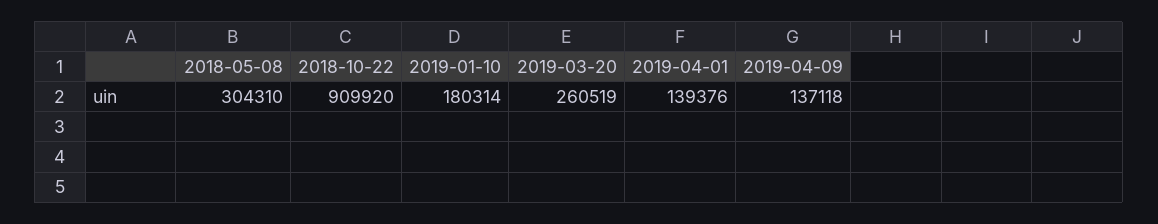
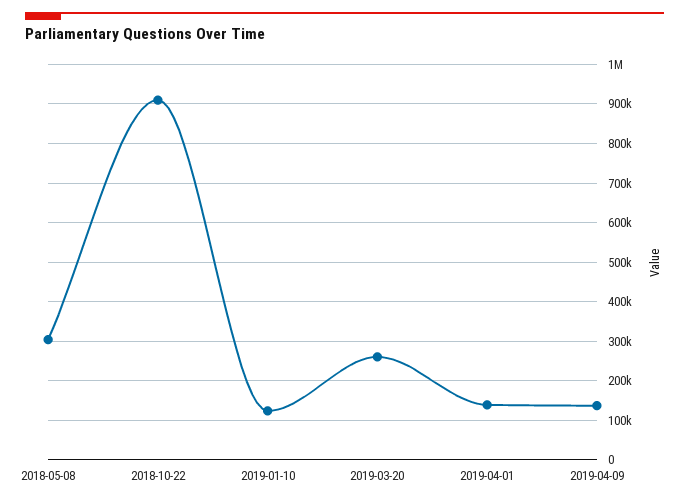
2019-01-10: 180314 -> 120000

